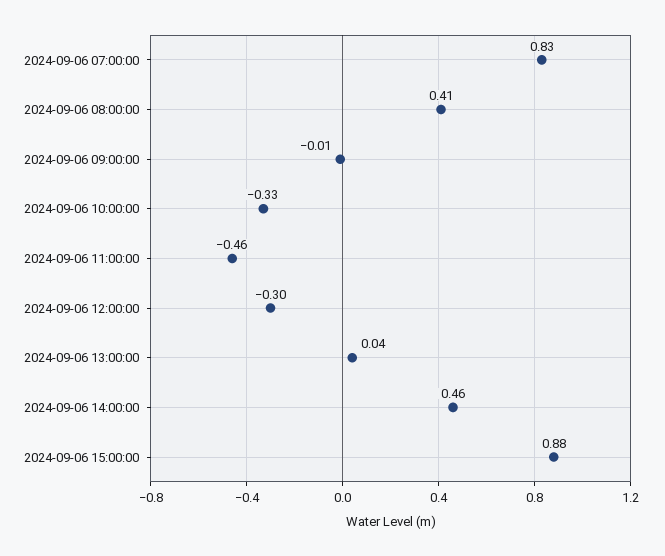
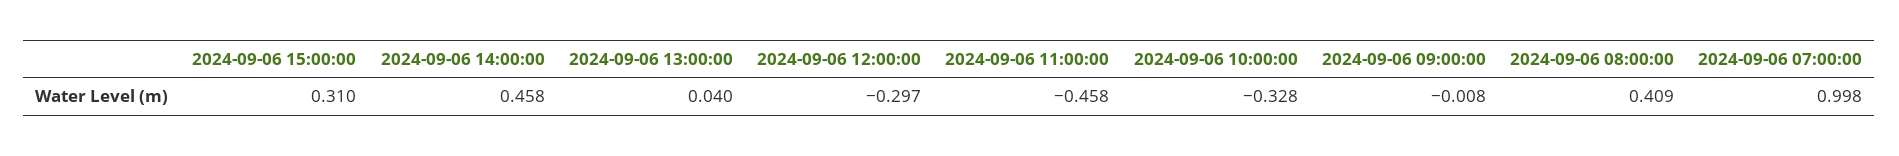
2024-09-06 07:00:00: 0.83 -> 0.998
2024-09-06 15:00:00: 0.88 -> 0.31

